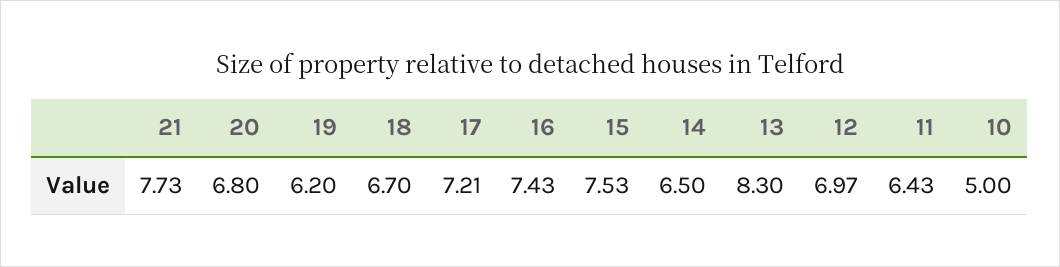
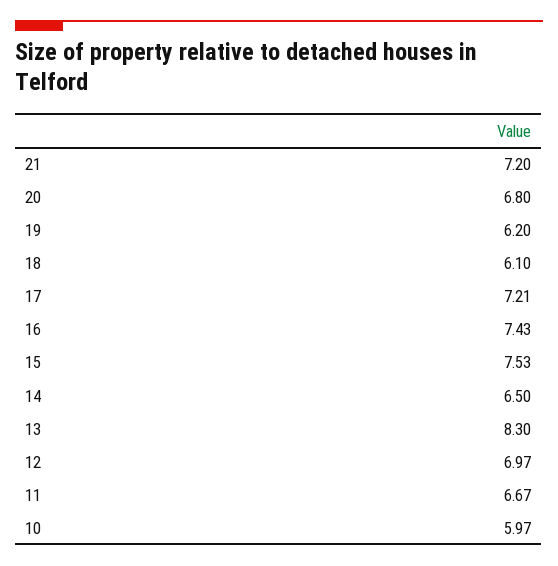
21: 7.73 -> 7.2
18: 6.7 -> 6.1
11: 6.43 -> 6.67
10: 5 -> 5.97

